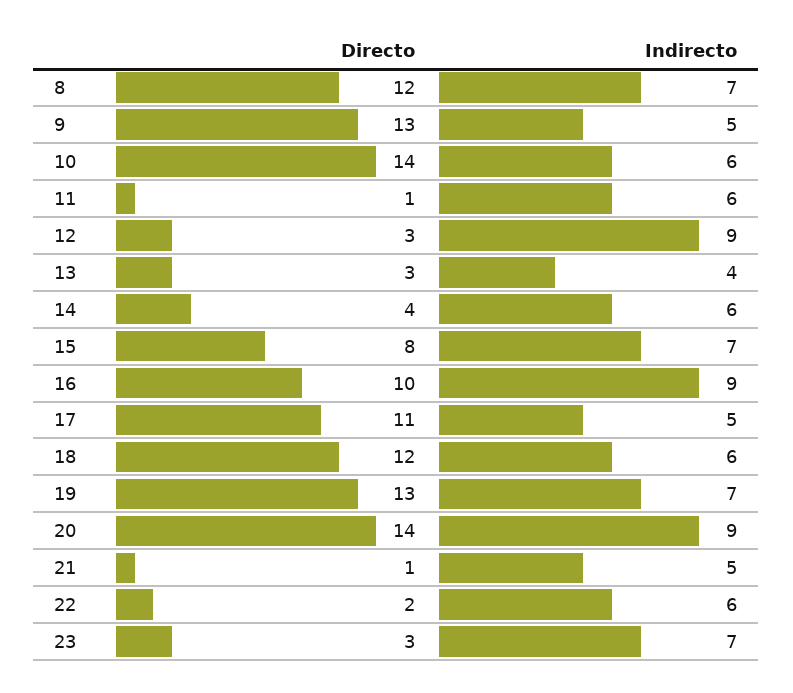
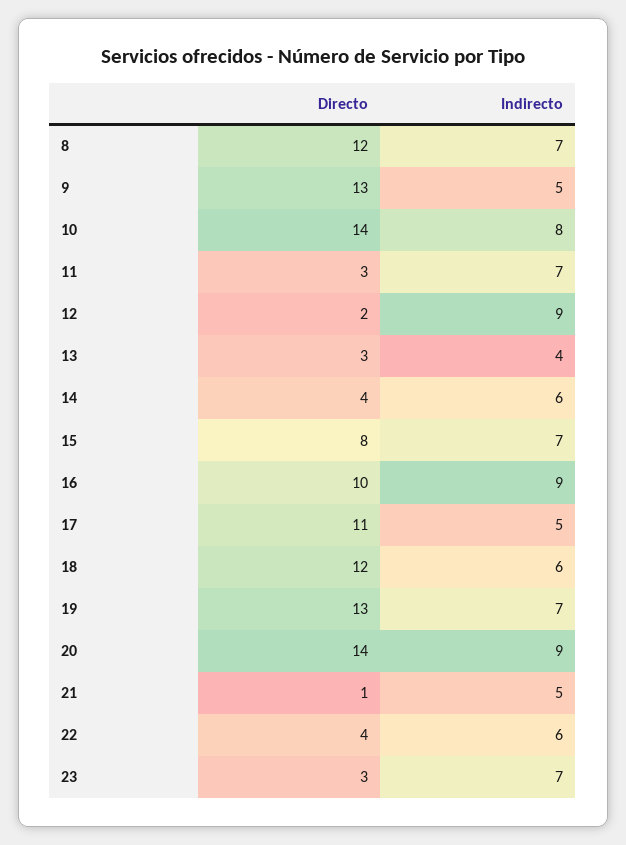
Indirecto, 10: 6 -> 8
Directo, 11: 1 -> 3
Indirecto, 11: 6 -> 7
Directo, 12: 3 -> 2
Directo, 22: 2 -> 4

